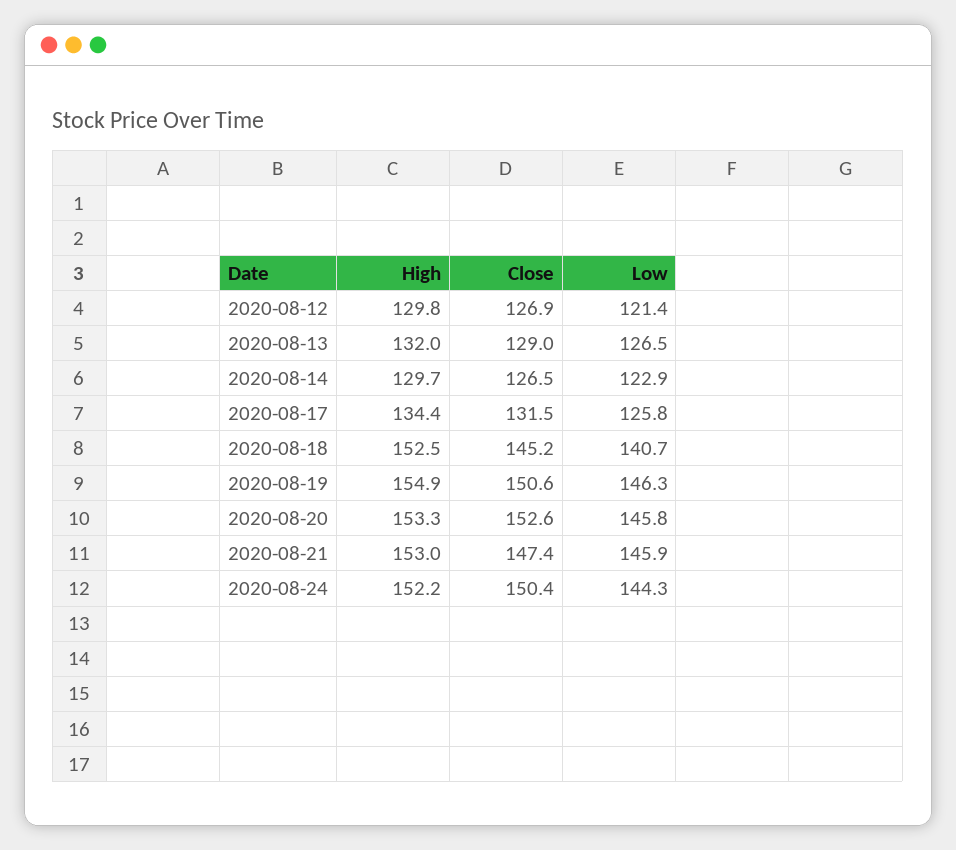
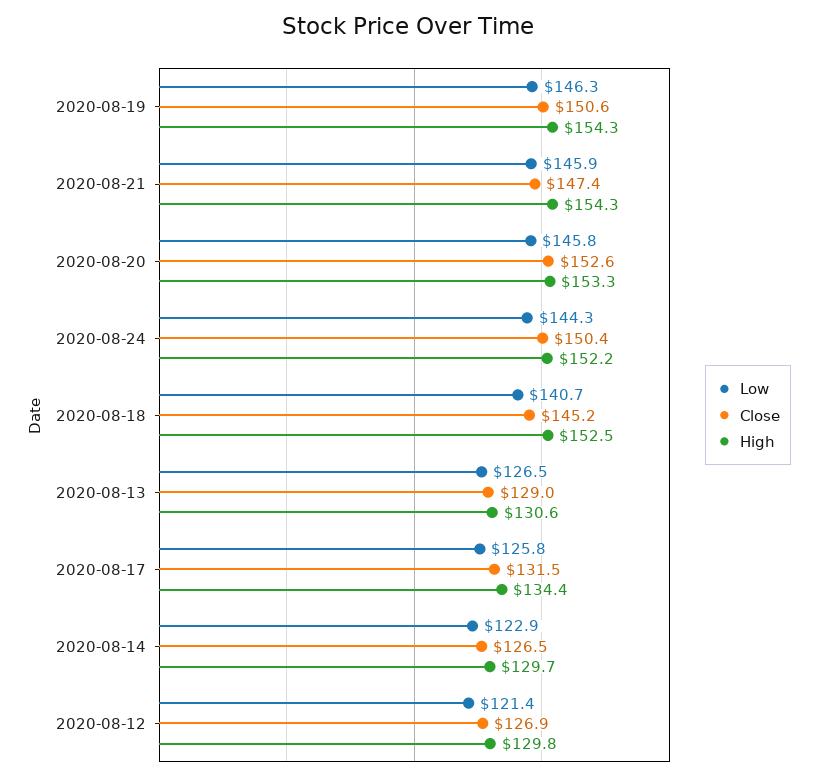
High, 2020-08-13: 132 -> 130.6
High, 2020-08-19: 154.9 -> 154.3
High, 2020-08-21: 153 -> 154.3

